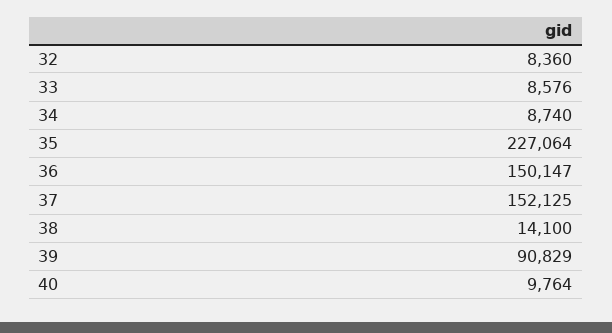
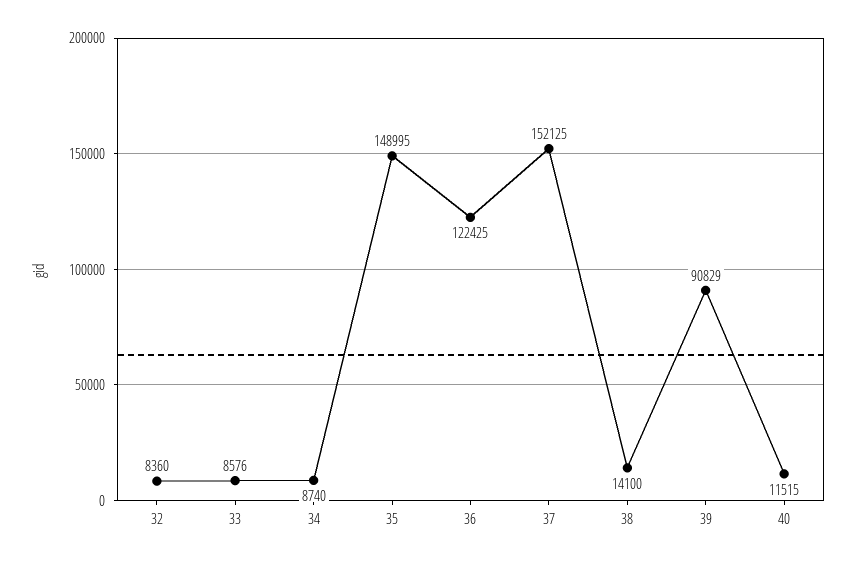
35: 227064 -> 148995
36: 150147 -> 122425
40: 9764 -> 11515

